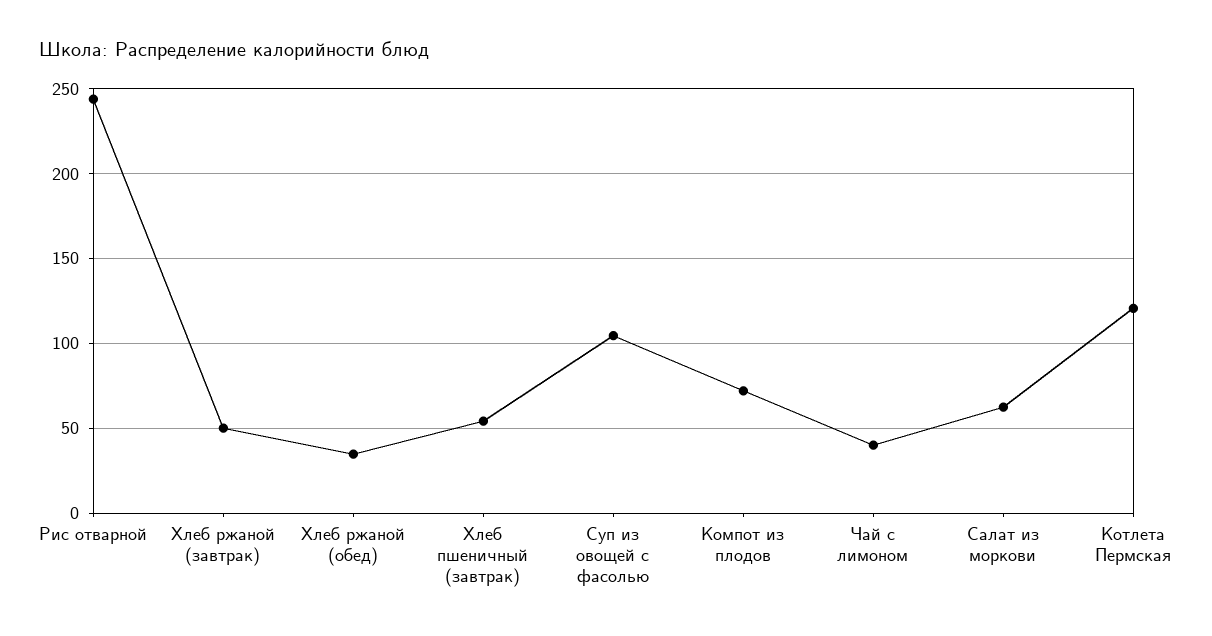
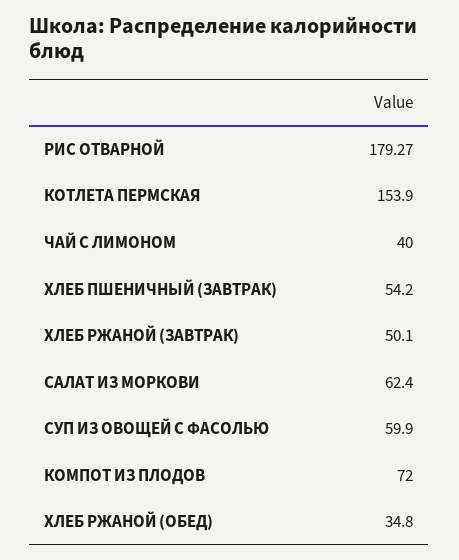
Рис отварной: 245 -> 179.27
Суп из овощей с фасолью: 105 -> 59.9
Котлета Пермская: 120 -> 153.9

